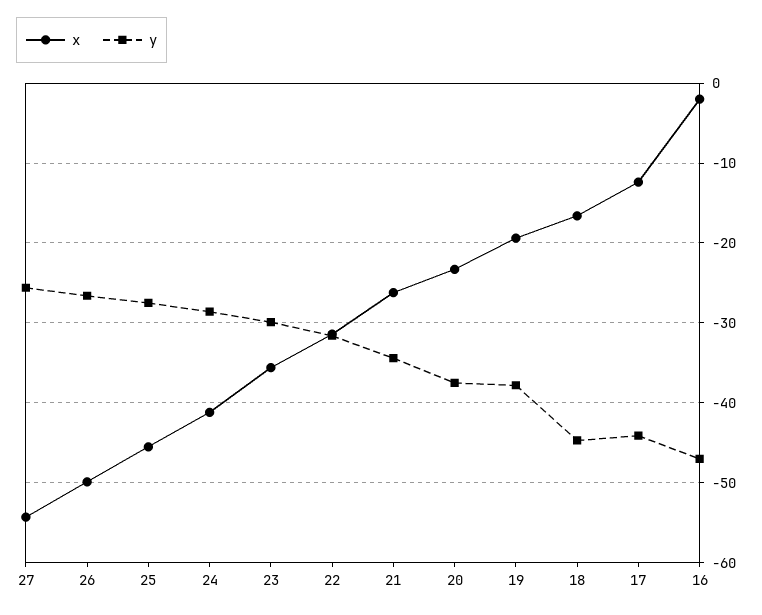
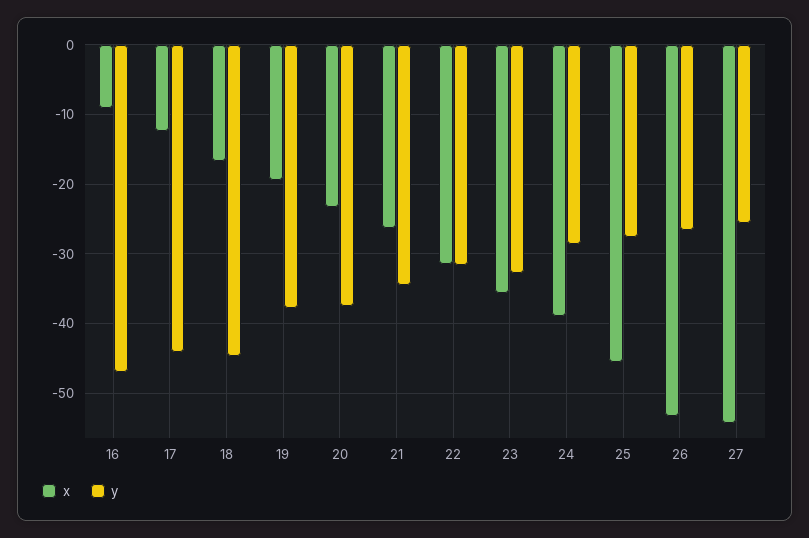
x, 26: -50 -> -53
x, 24: -41 -> -39
y, 23: -30 -> -33
x, 16: -2 -> -9

